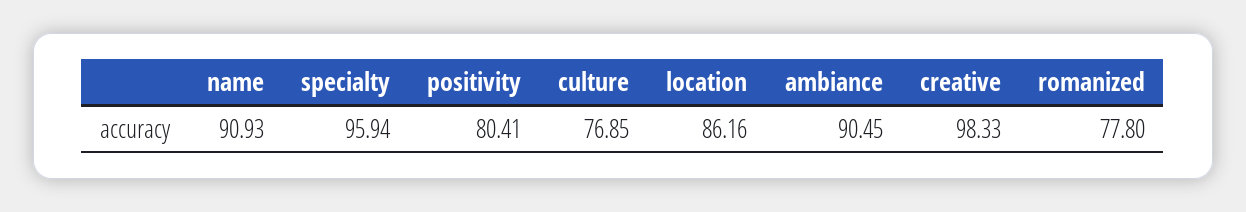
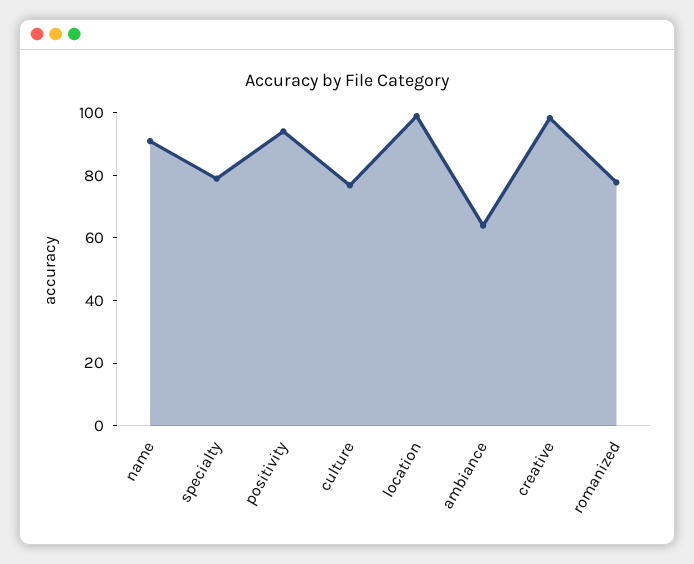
specialty: 95.94 -> 80
positivity: 80.41 -> 95
location: 86.16 -> 100
ambiance: 90.45 -> 65

